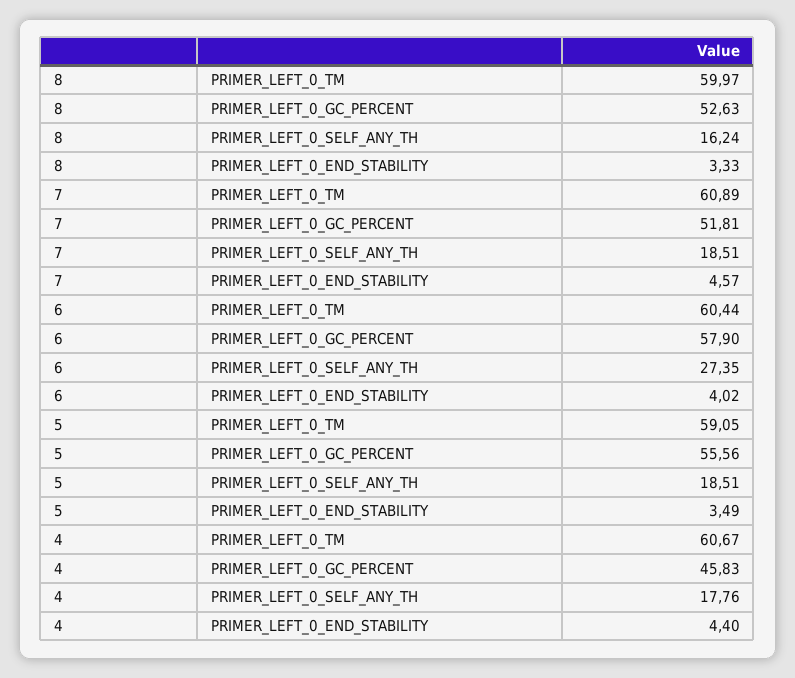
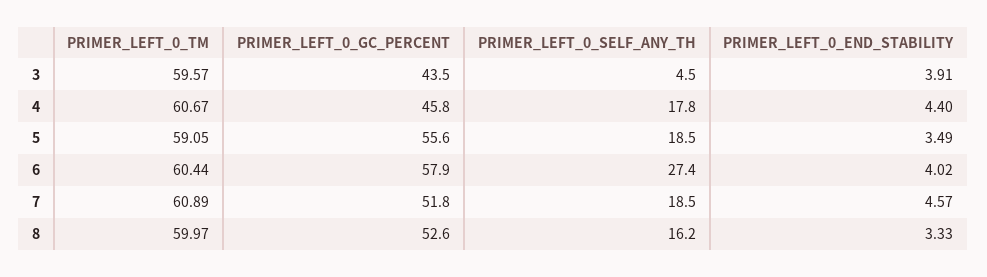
3, PRIMER_LEFT_0_TM: none -> 59.57
3, PRIMER_LEFT_0_GC_PERCENT: none -> 43.5
3, PRIMER_LEFT_0_SELF_ANY_TH: none -> 4.5
3, PRIMER_LEFT_0_END_STABILITY: none -> 3.91

